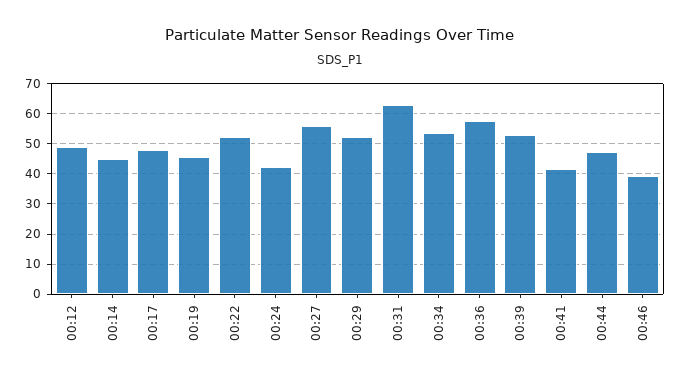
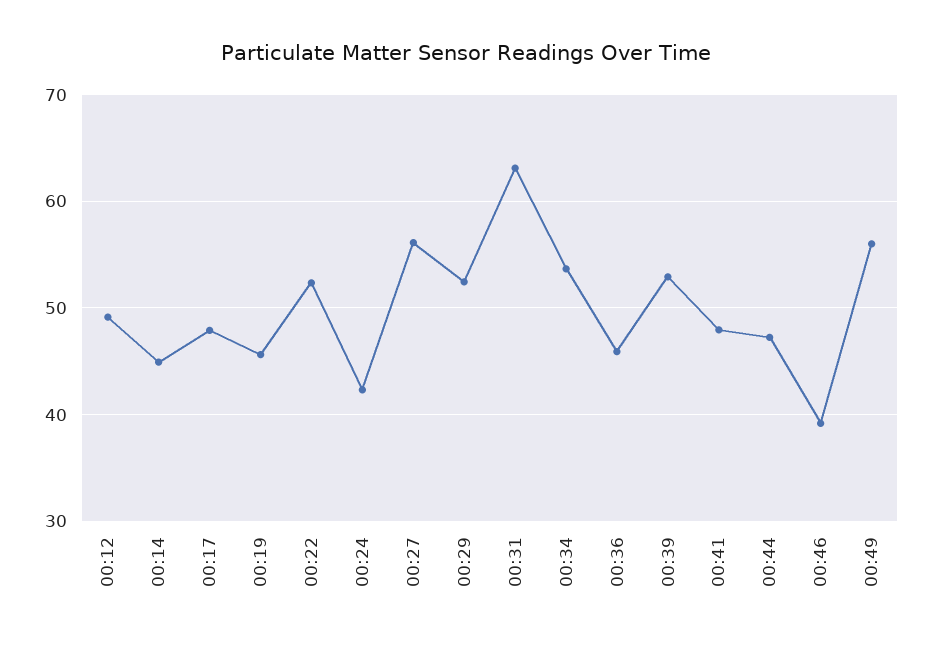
00:36: 58 -> 46
00:41: 42 -> 48
00:49: none -> 56

